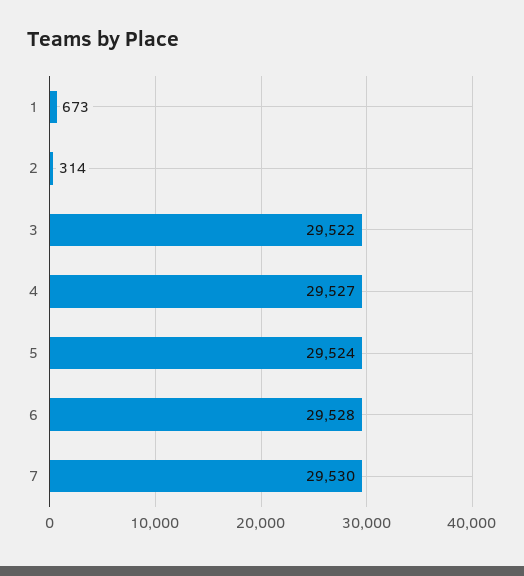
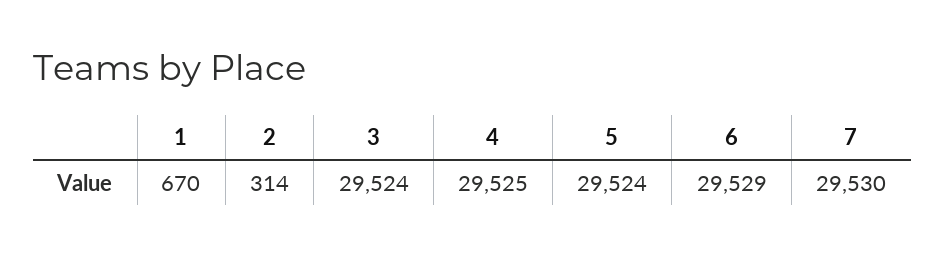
1: 673 -> 670
3: 29522 -> 29524
4: 29527 -> 29525
6: 29528 -> 29529

